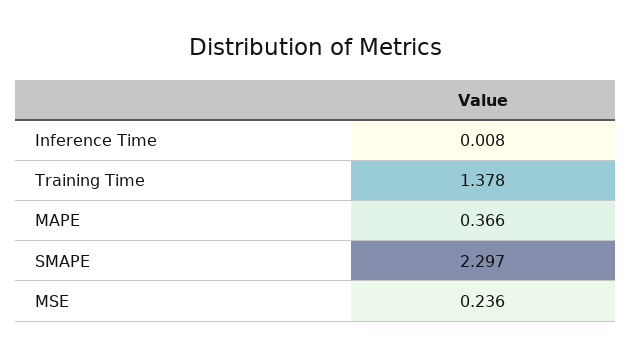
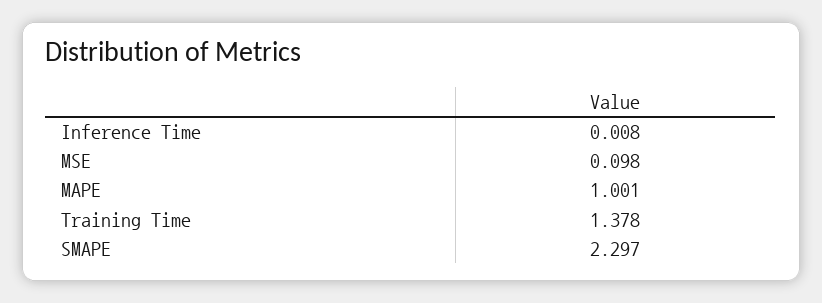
MAPE: 0.366 -> 1.001
MSE: 0.236 -> 0.098

